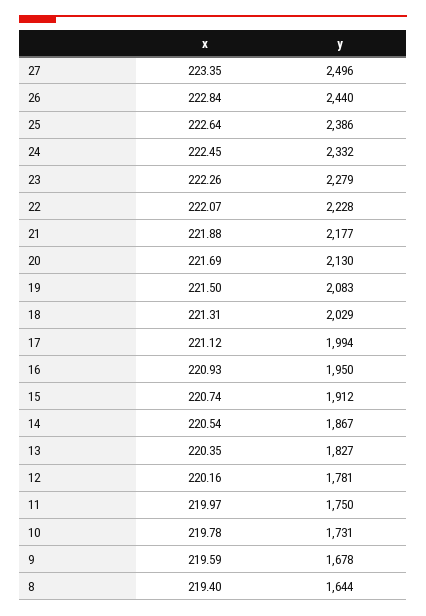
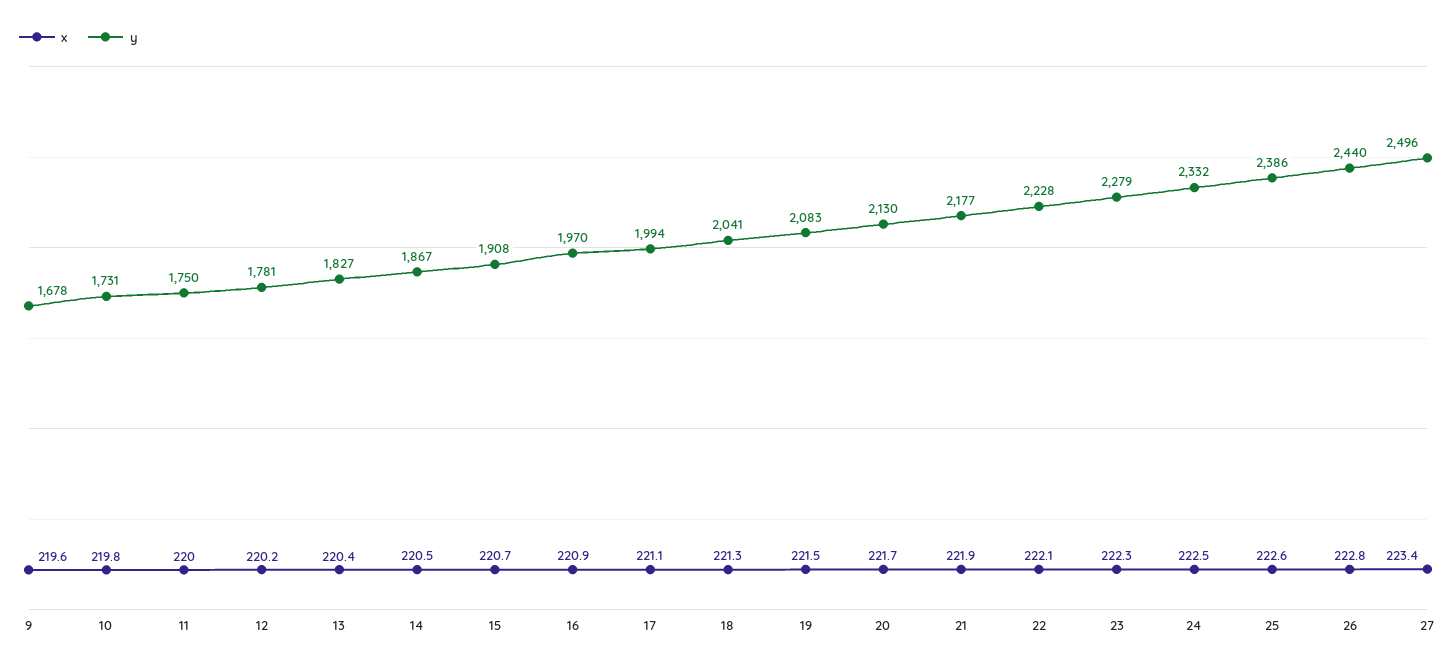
y, 18: 2029 -> 2041
y, 16: 1950 -> 1970
y, 15: 1912 -> 1908
x, 8: 219.4 -> none
y, 8: 1644 -> none

